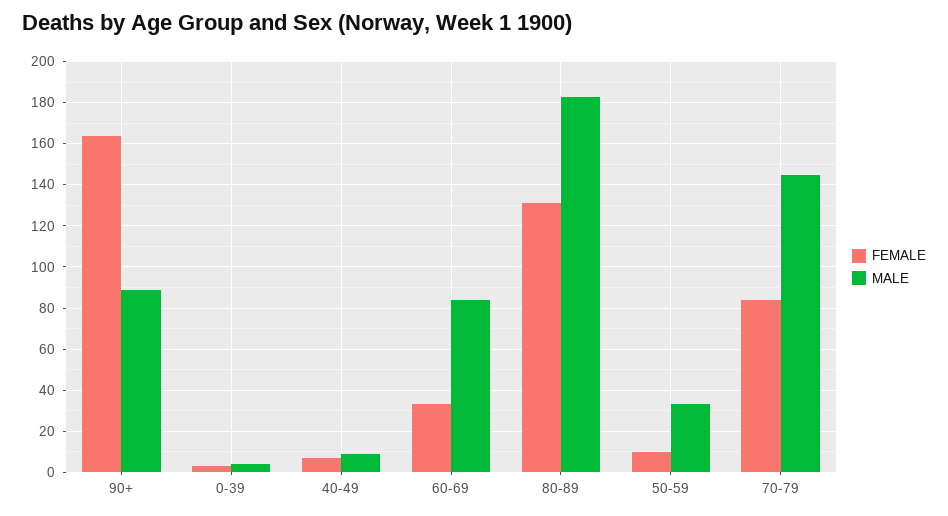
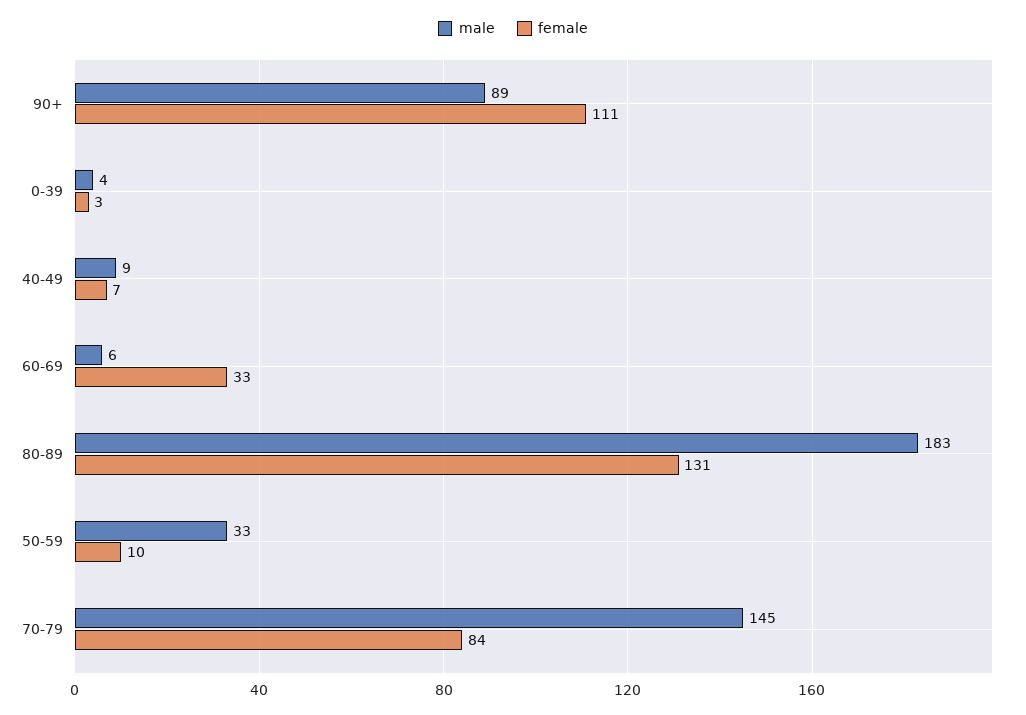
FEMALE, 90+: 165 -> 111
MALE, 60-69: 85 -> 6

